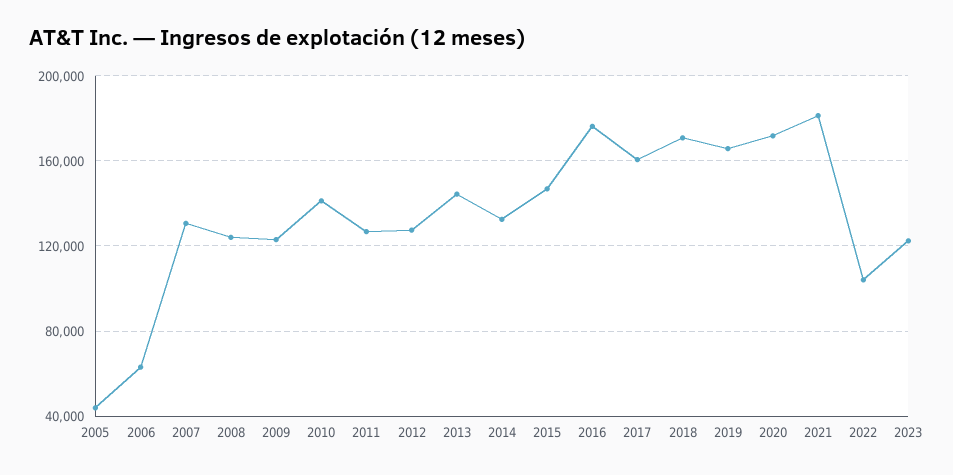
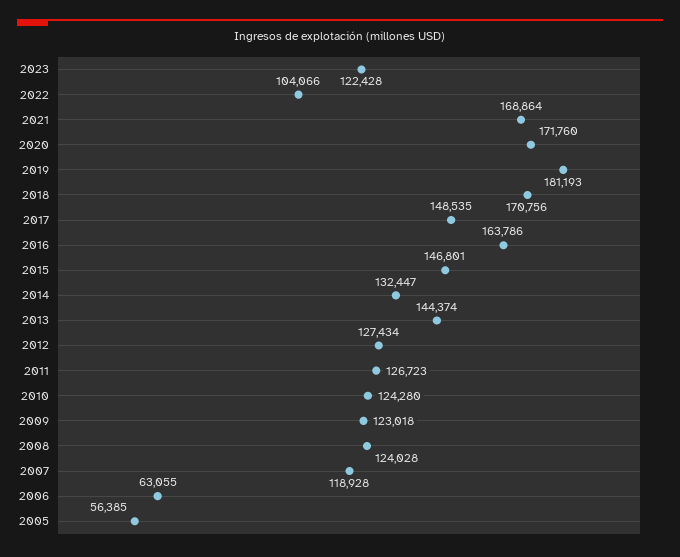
2005: 45000 -> 56385
2007: 130000 -> 118928
2010: 140000 -> 124280
2016: 175000 -> 163786
2017: 160000 -> 148535
2019: 165000 -> 181193
2021: 180000 -> 168864

